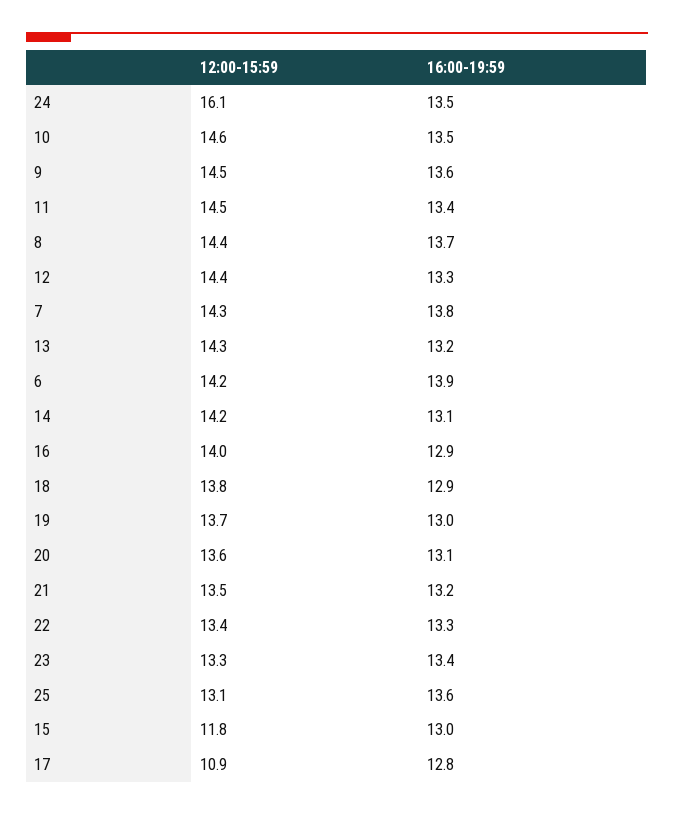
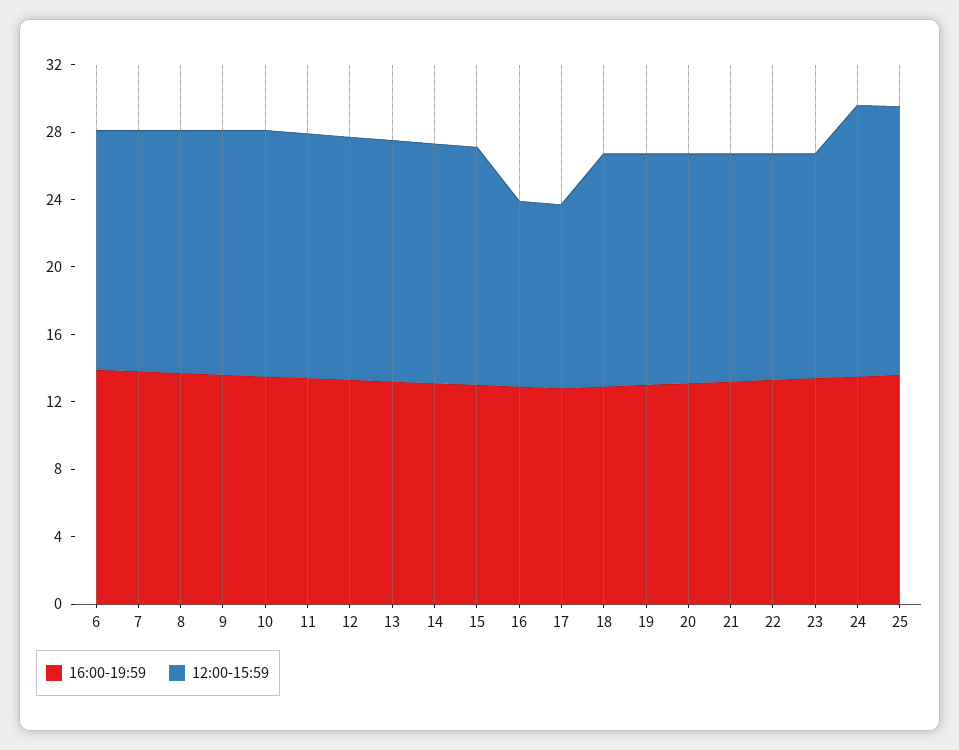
12:00-15:59, 16: 14 -> 11
12:00-15:59, 25: 13.1 -> 16
12:00-15:59, 15: 11.8 -> 14

